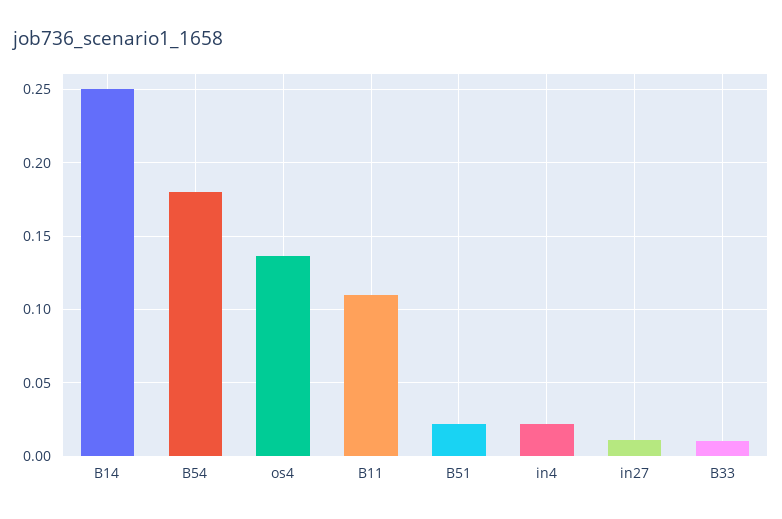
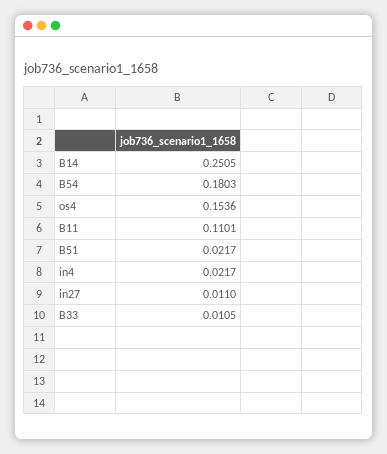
os4: 0.135 -> 0.1536

